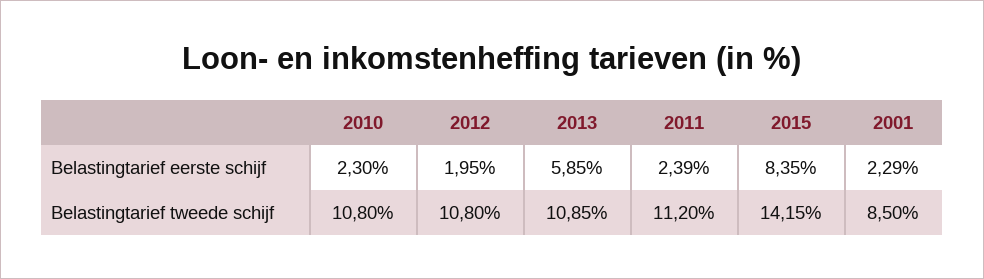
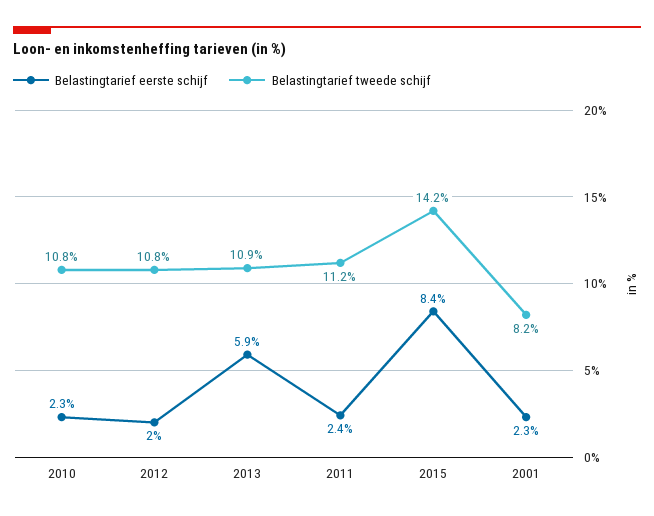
Belastingtarief tweede schijf, 2001: 8.5 -> 8.2

